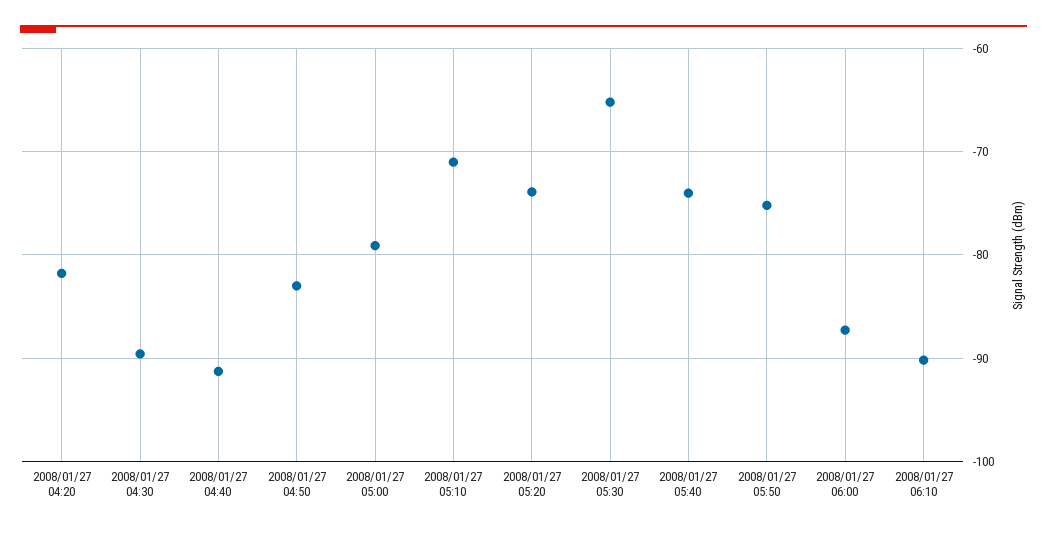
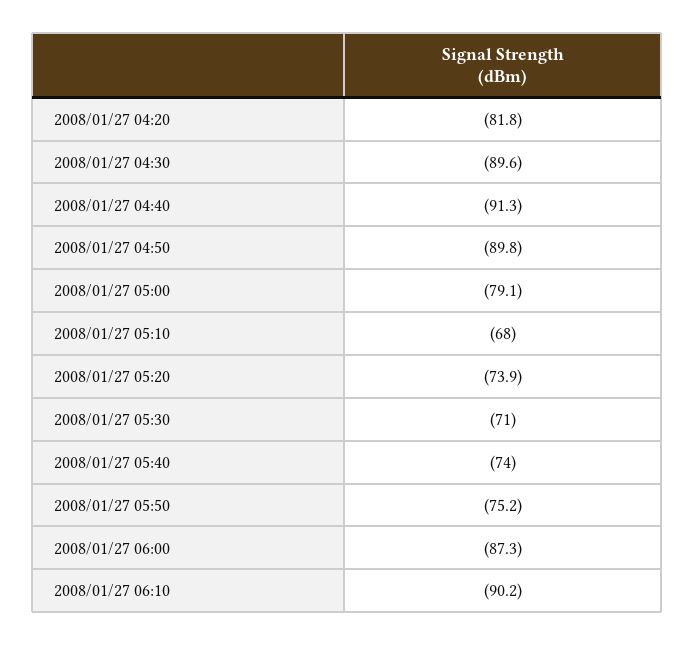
2008/01/27 04:50: -83 -> -89.8
2008/01/27 05:10: -71 -> -68
2008/01/27 05:30: -65 -> -71

